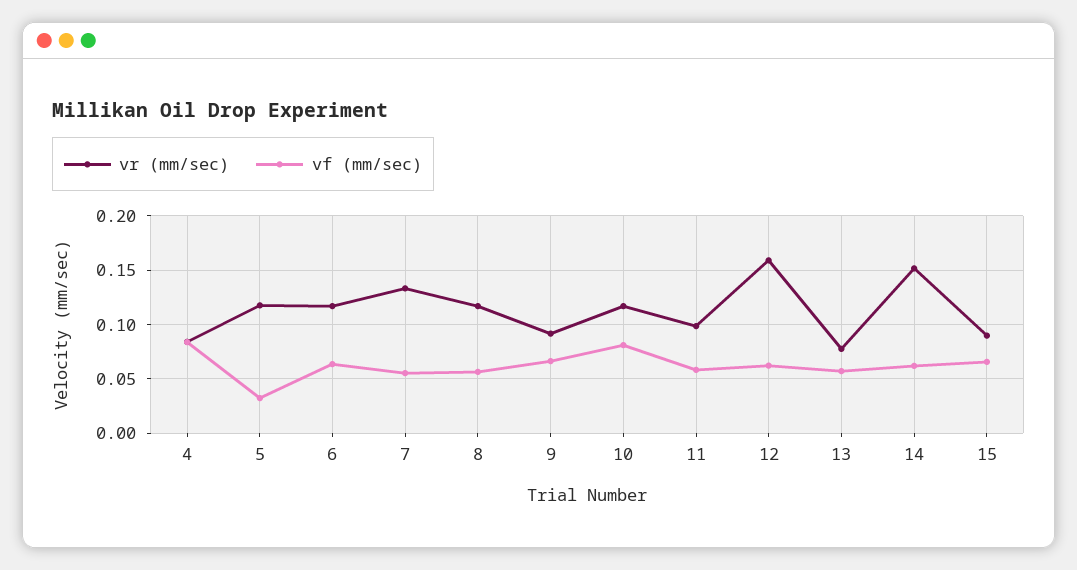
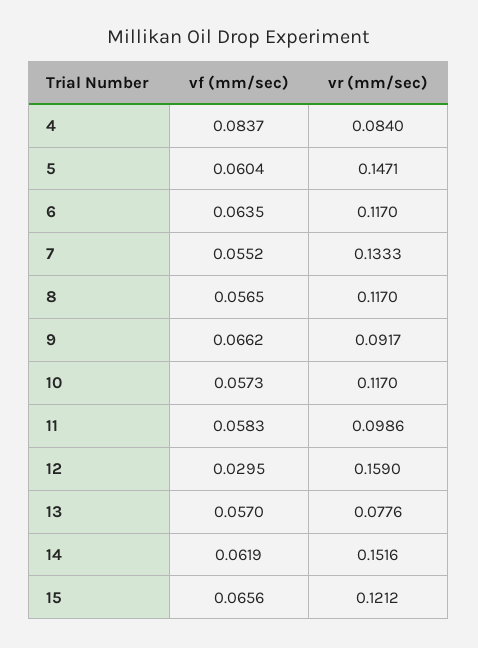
vr (mm/sec), 5: 0.12 -> 0.1471
vf (mm/sec), 5: 0.03 -> 0.0604
vf (mm/sec), 10: 0.08 -> 0.0573
vf (mm/sec), 12: 0.06 -> 0.0295
vr (mm/sec), 15: 0.09 -> 0.1212

